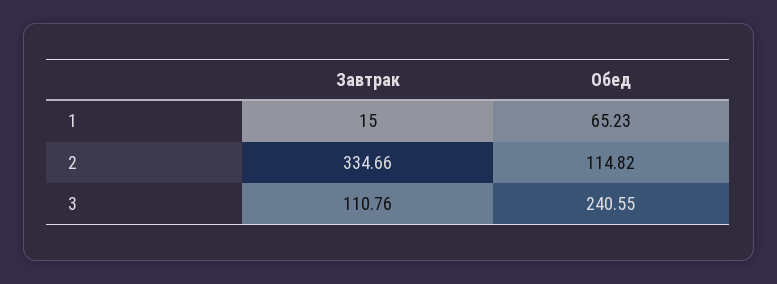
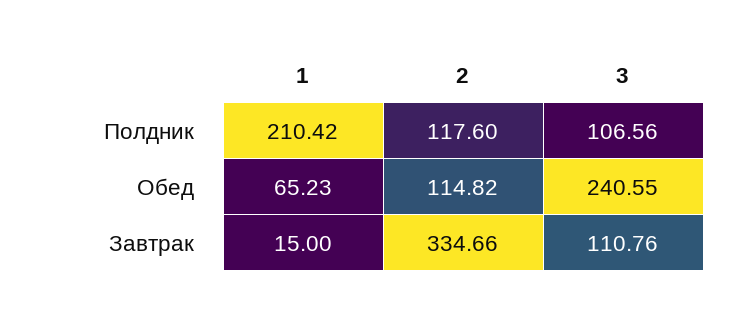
Полдник, 1: none -> 210.42
Полдник, 2: none -> 117.6
Полдник, 3: none -> 106.56

